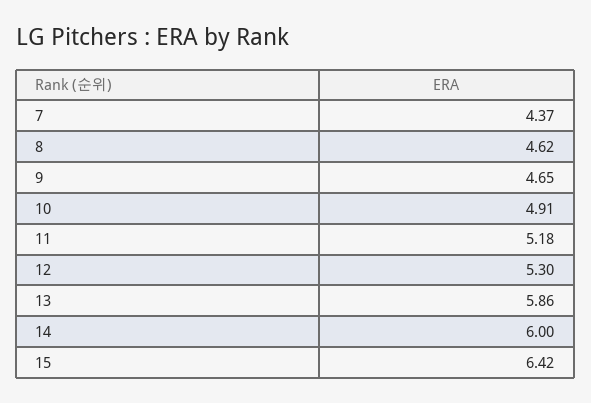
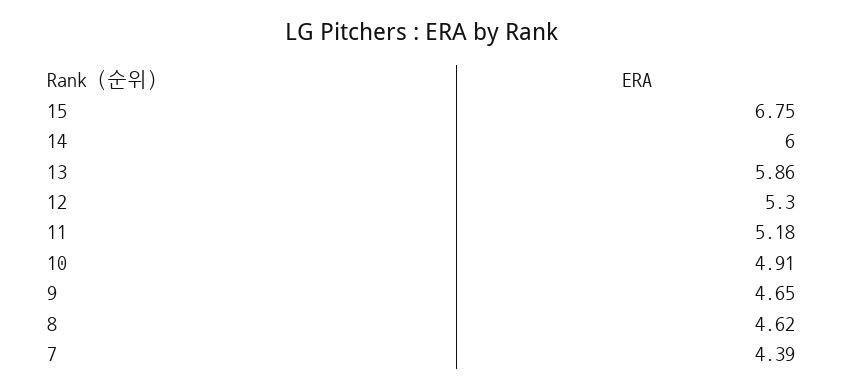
7: 4.37 -> 4.39
15: 6.42 -> 6.75

